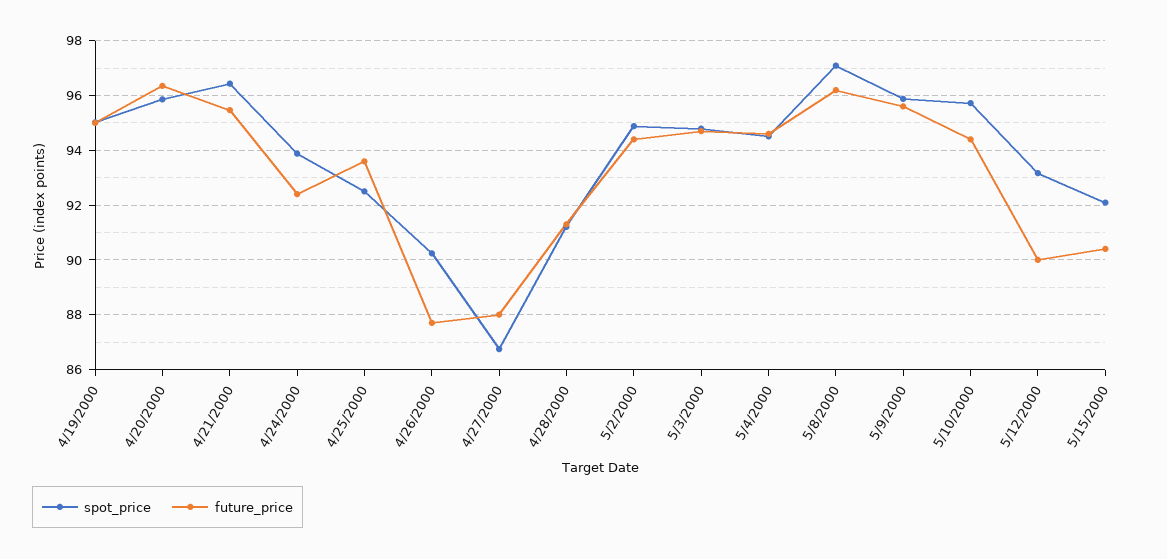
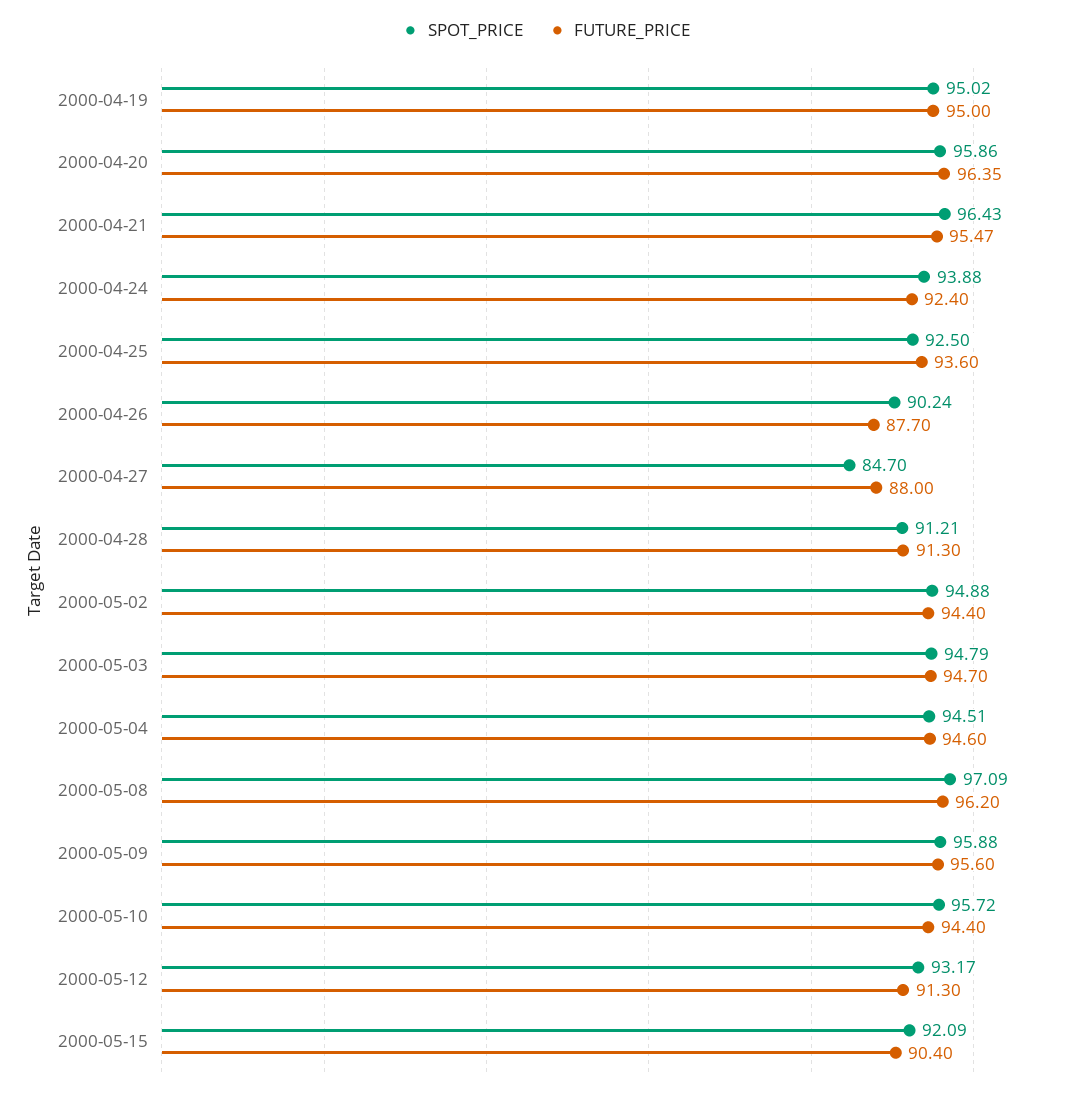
spot_price, 4/27/2000: 86.75 -> 84.7
future_price, 5/12/2000: 90 -> 91.3

